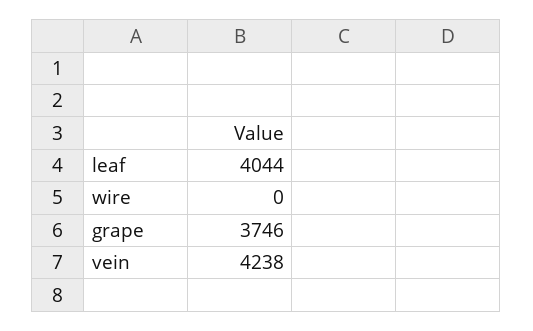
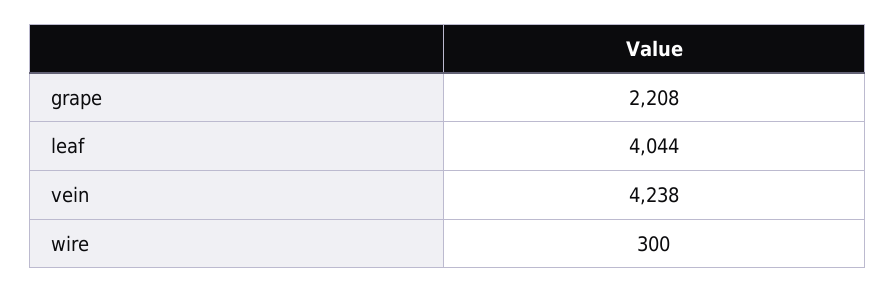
wire: 0 -> 300
grape: 3746 -> 2208

